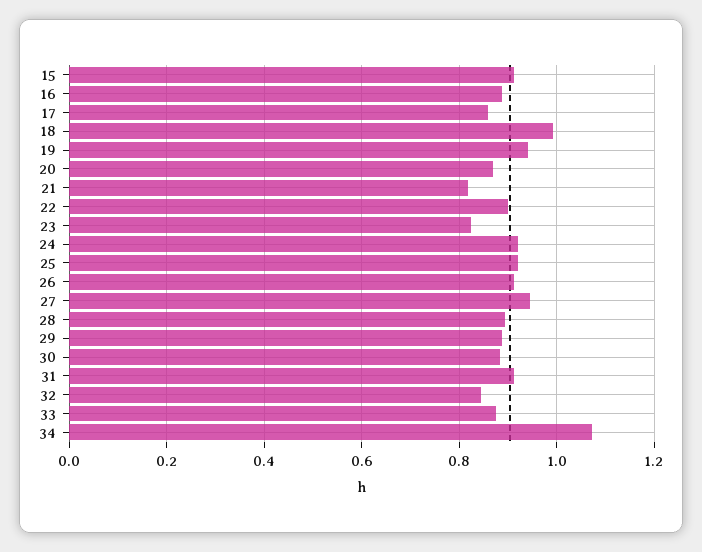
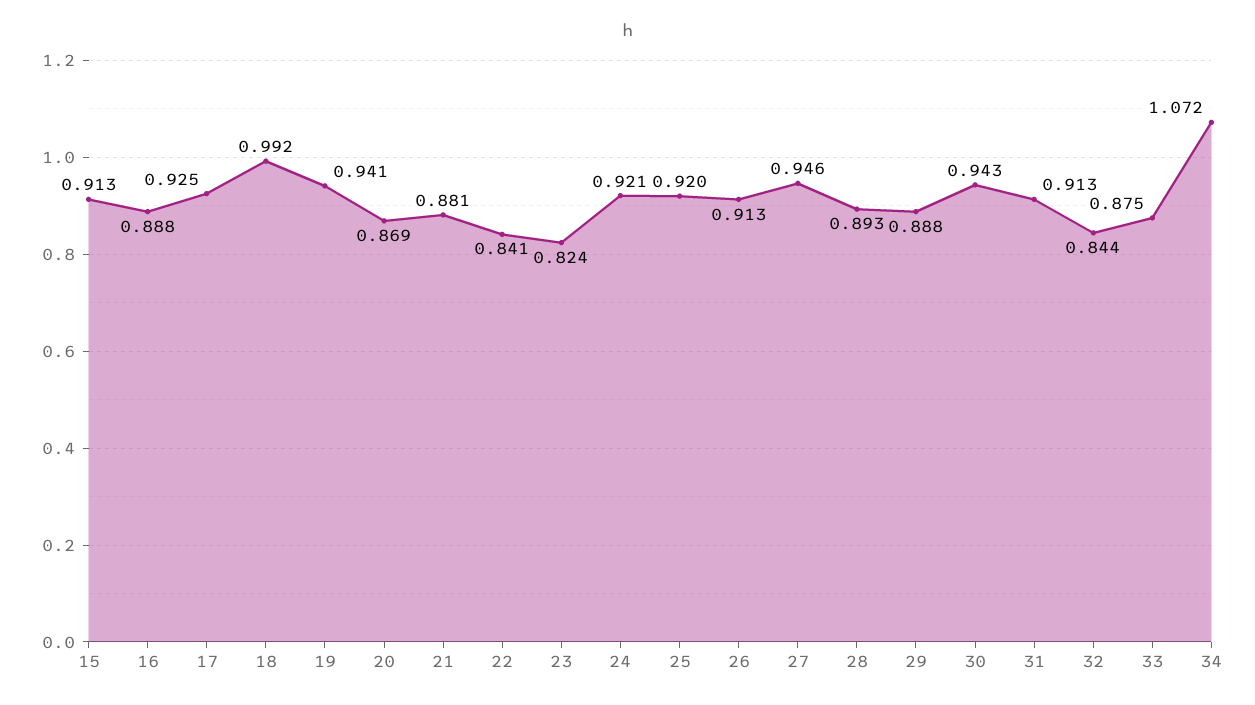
17: 0.86 -> 0.925
21: 0.82 -> 0.881
22: 0.9 -> 0.841
30: 0.88 -> 0.943

